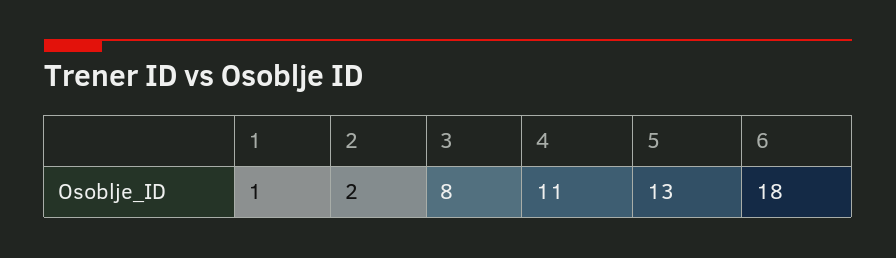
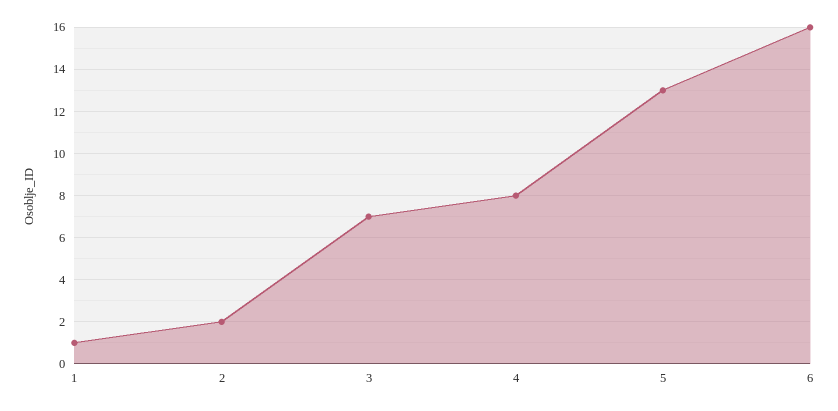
3: 8 -> 7
4: 11 -> 8
6: 18 -> 16

